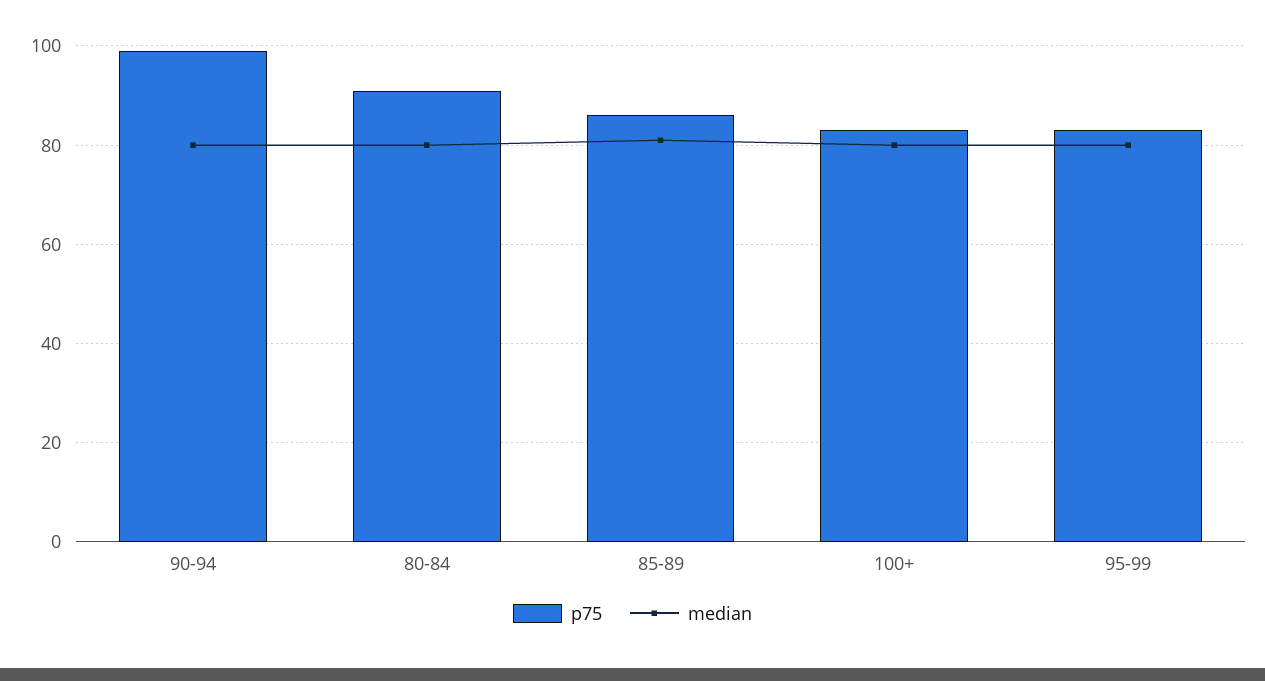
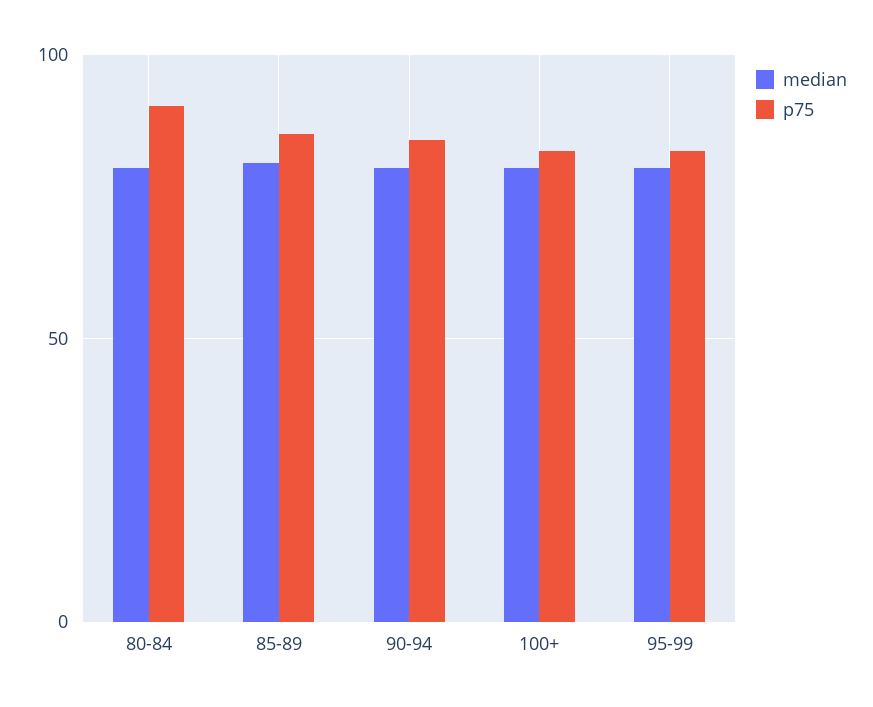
p75, 90-94: 100 -> 85

